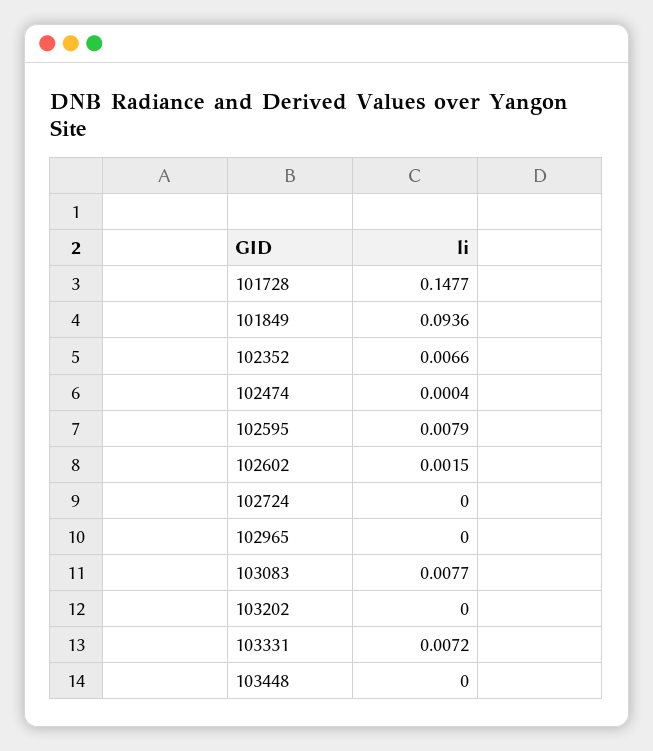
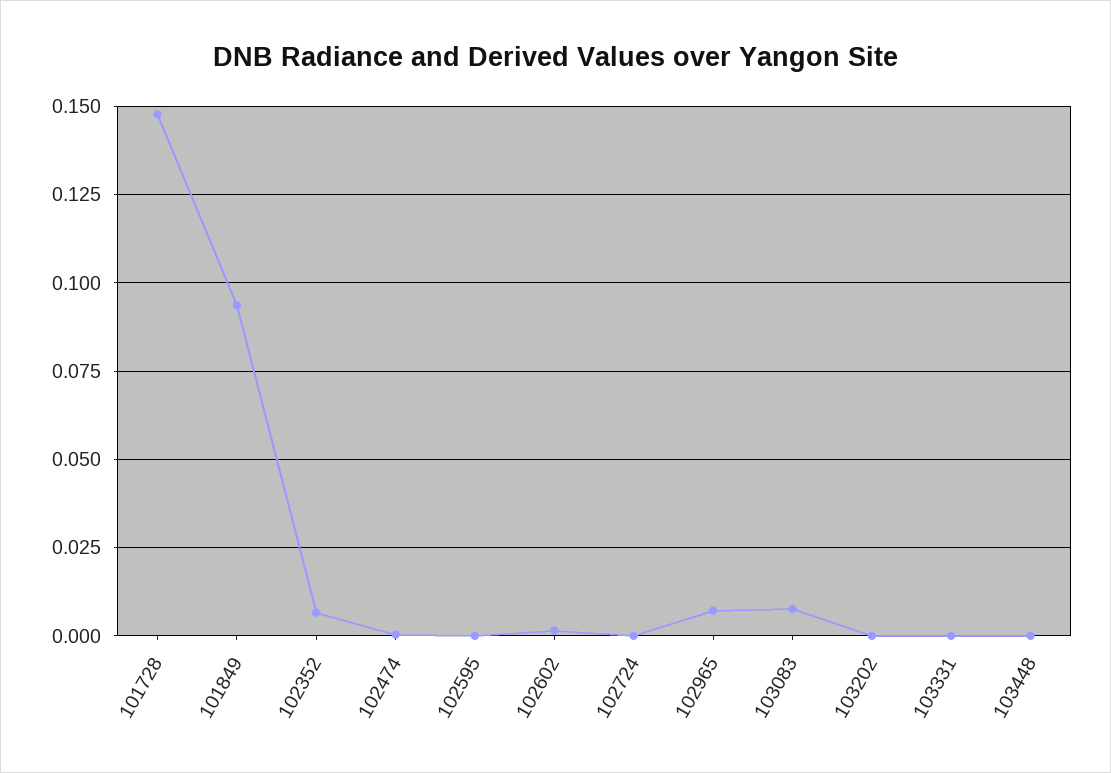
102595: 0.0079 -> 0
102965: 0 -> 0.0075
103331: 0.0072 -> 0

